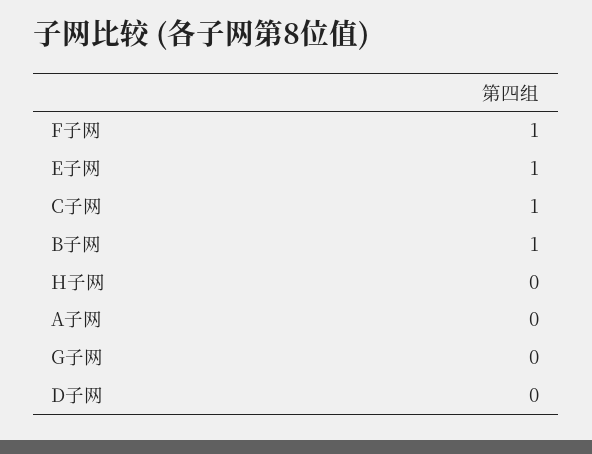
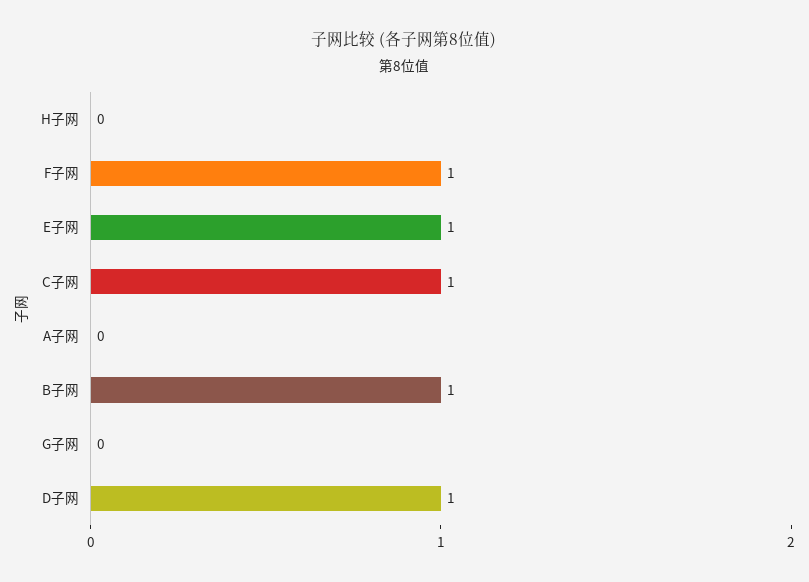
D子网: 0 -> 1

